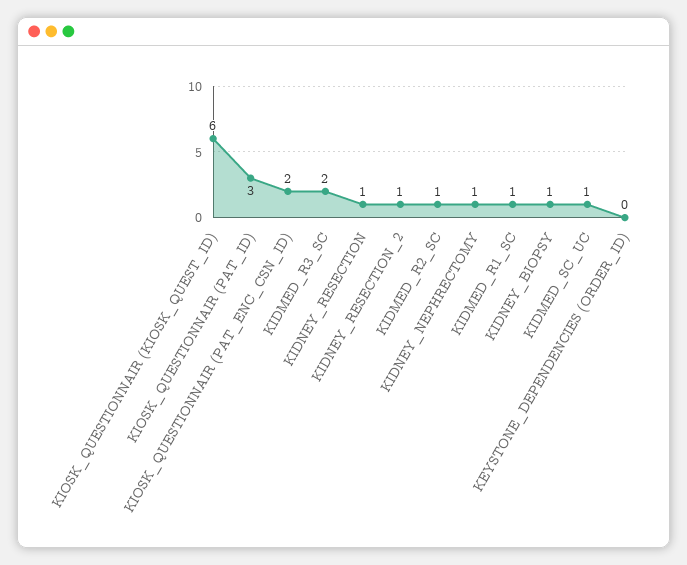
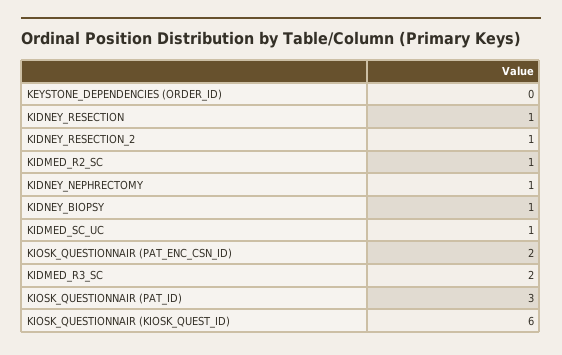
KIDMED_R1_SC: 1 -> none

